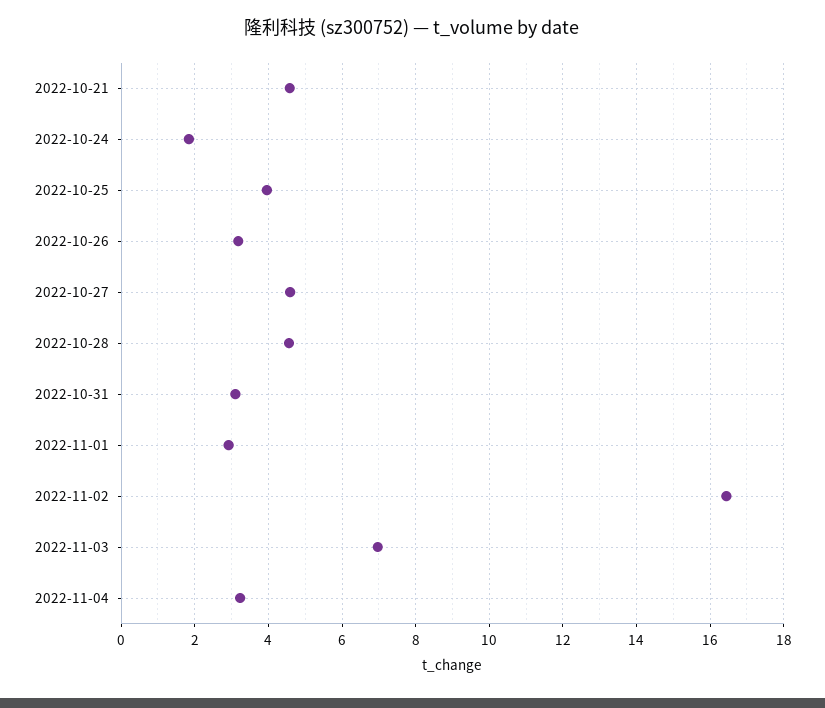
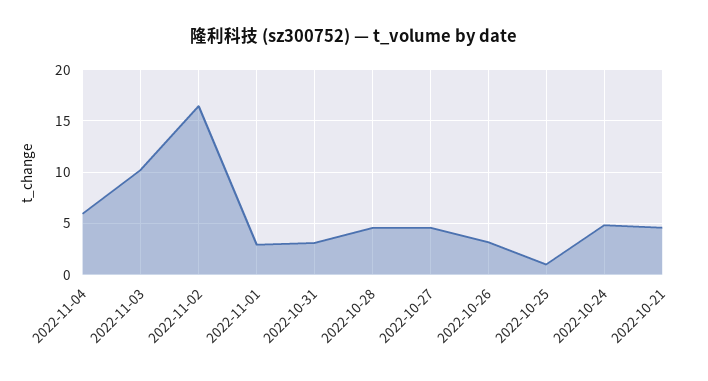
2022-10-24: 1.8 -> 5
2022-10-25: 4 -> 1
2022-11-03: 7 -> 10
2022-11-04: 3.2 -> 6

